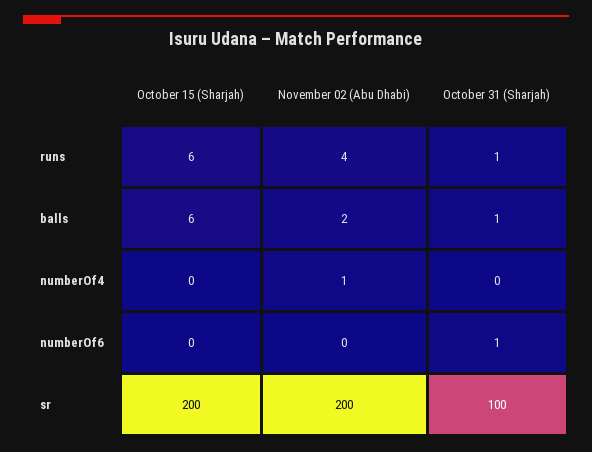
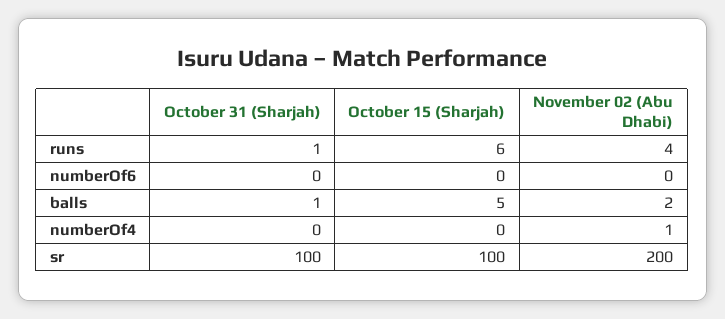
October 15 (Sharjah), balls: 6 -> 5
October 31 (Sharjah), numberOf6: 1 -> 0
October 15 (Sharjah), sr: 200 -> 100

